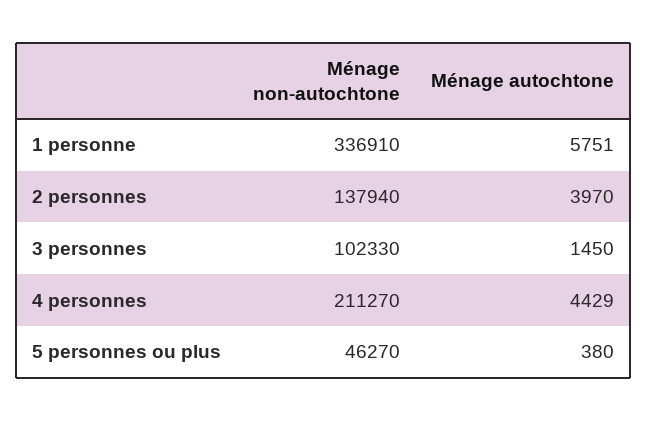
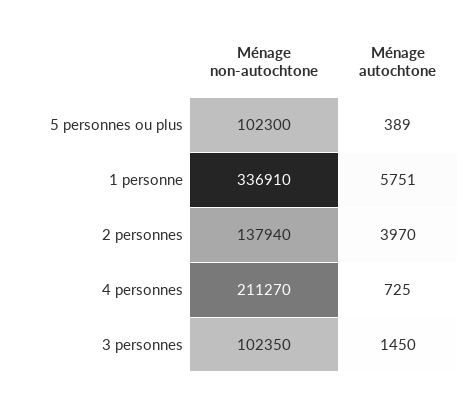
Ménage non-autochtone, 3 personnes: 102330 -> 102350
Ménage autochtone, 4 personnes: 4429 -> 725
Ménage non-autochtone, 5 personnes ou plus: 46270 -> 102300
Ménage autochtone, 5 personnes ou plus: 380 -> 389

